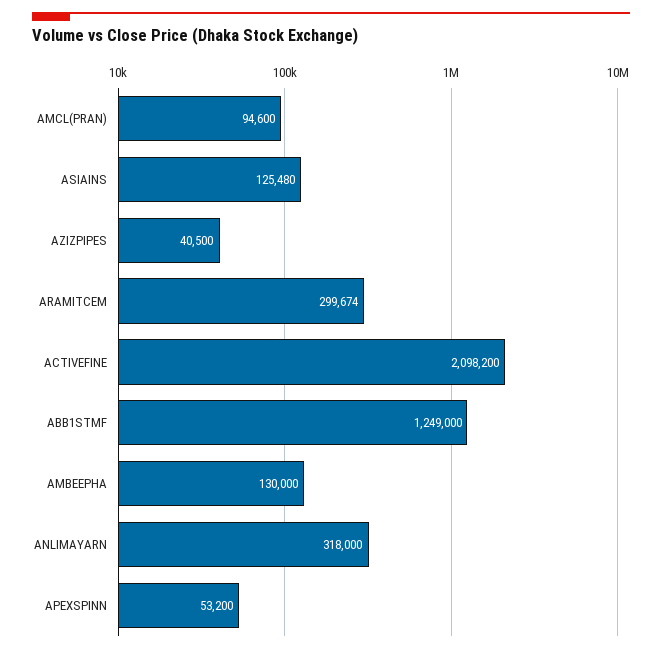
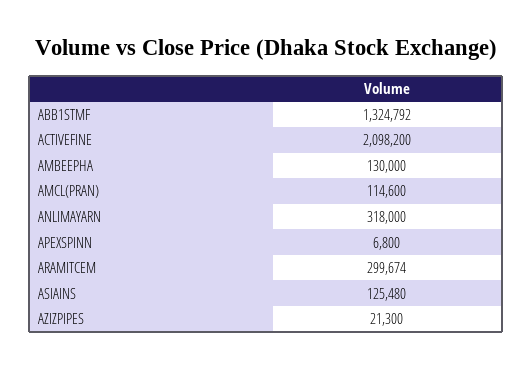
AMCL(PRAN): 94600 -> 114600
AZIZPIPES: 40500 -> 21300
ABB1STMF: 1249000 -> 1324792
APEXSPINN: 53200 -> 6800

